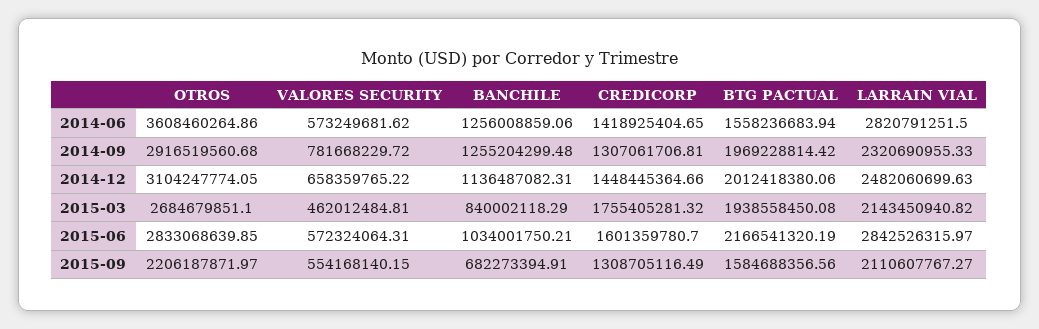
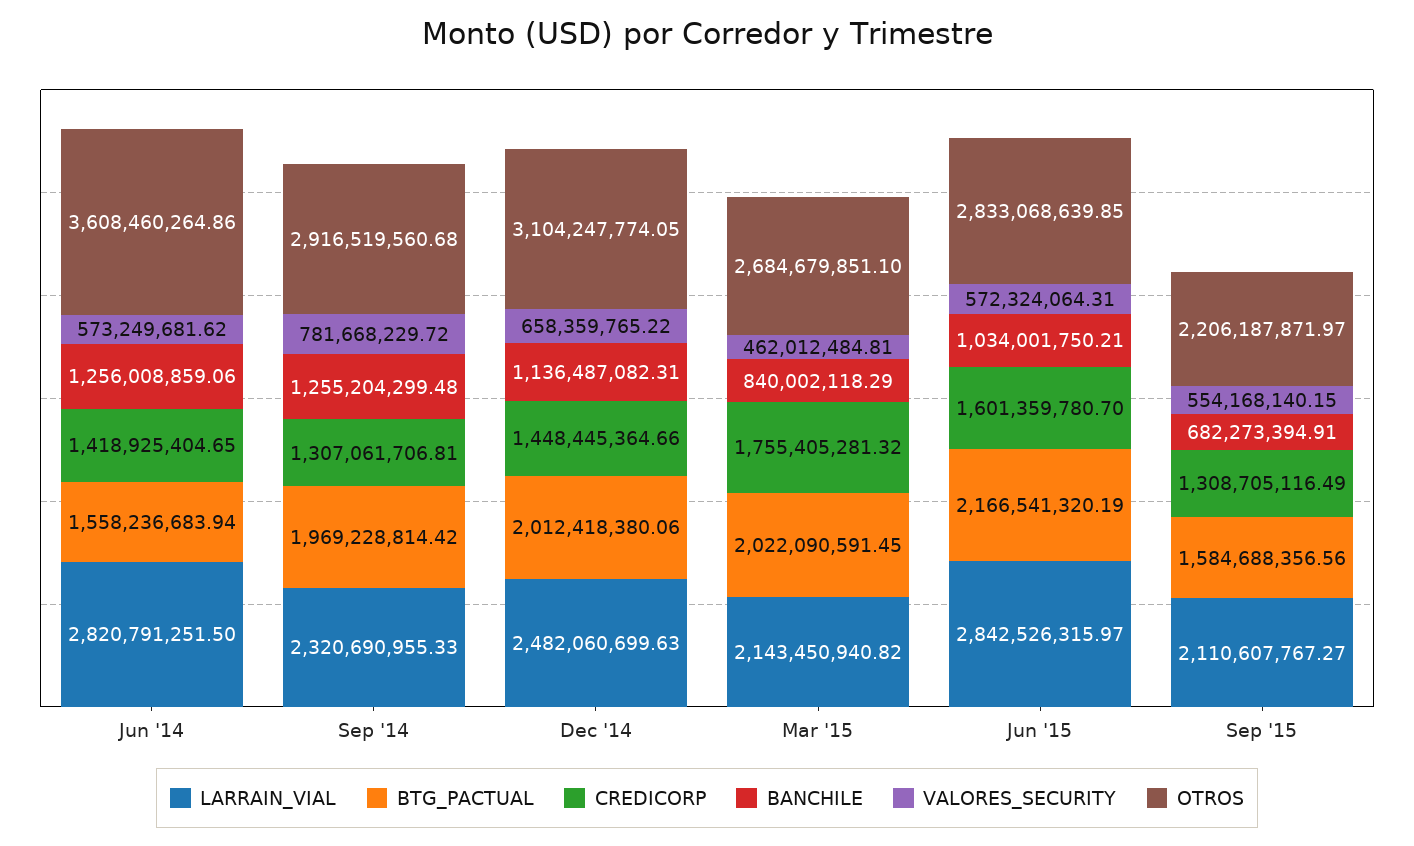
BTG PACTUAL, 2015-03: 1938558450.08 -> 2022090591.45

